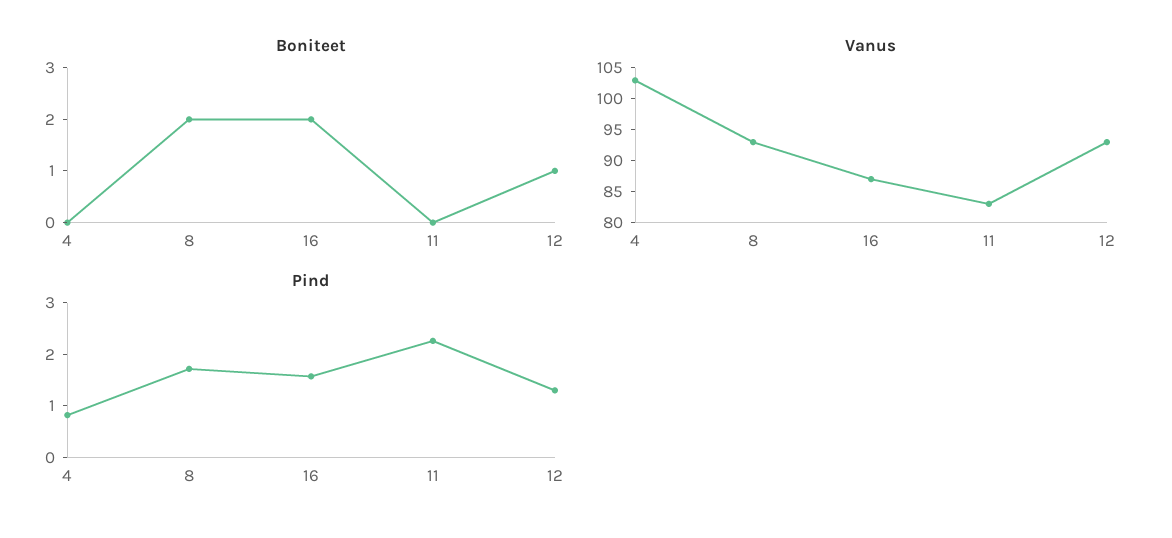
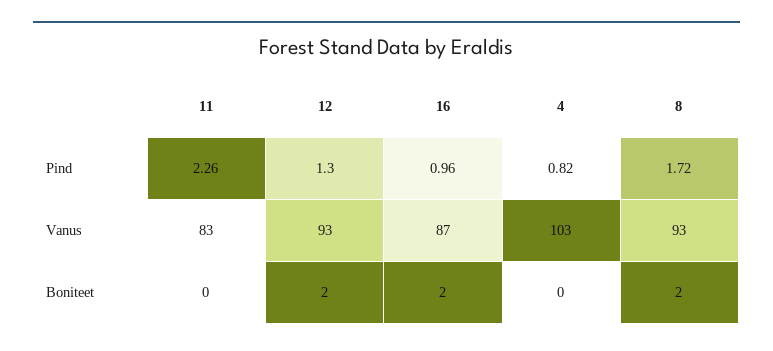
Boniteet, 12: 1 -> 2
Pind, 16: 1.6 -> 0.96

